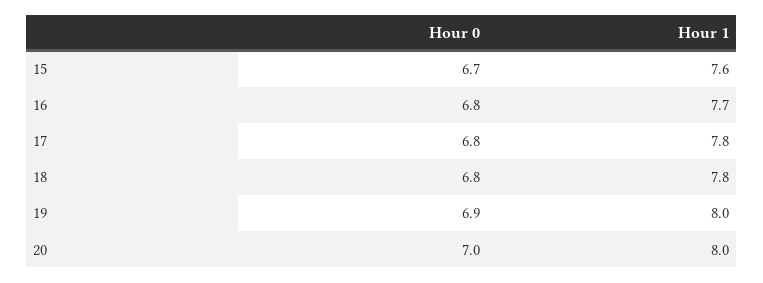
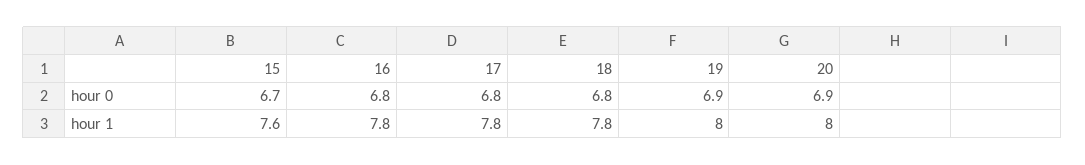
Hour 1, 16: 7.7 -> 7.8
Hour 0, 20: 7 -> 6.9

